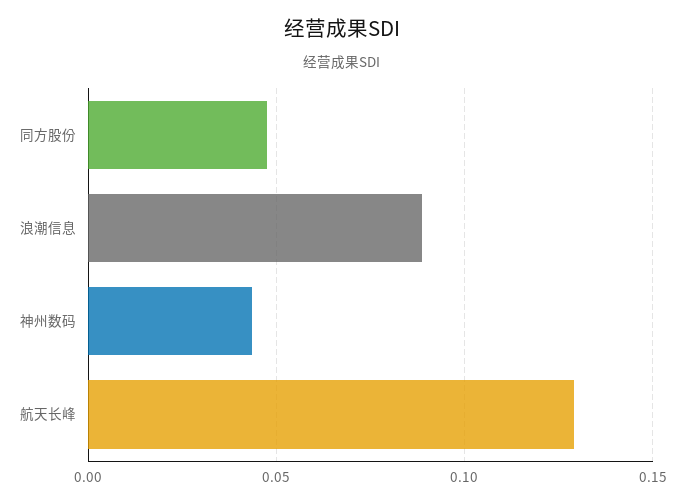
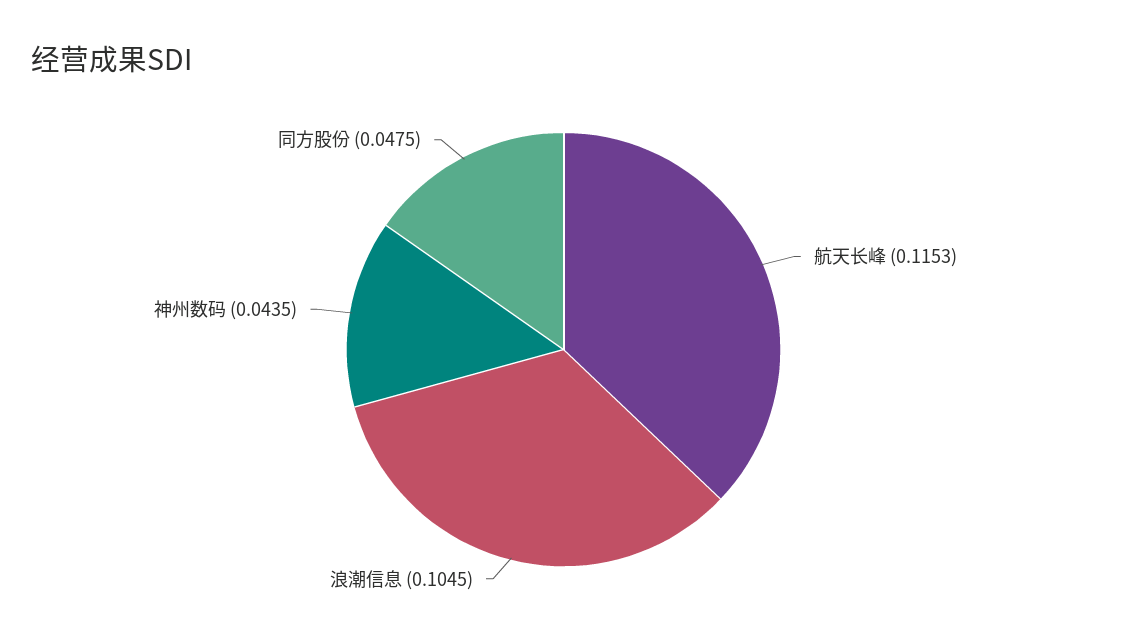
浪潮信息: 0.09 -> 0.1045
航天长峰: 0.13 -> 0.1153

